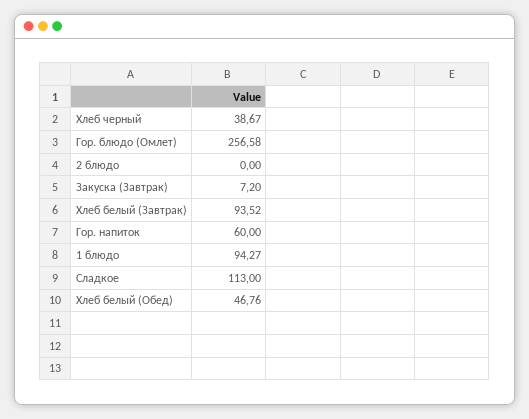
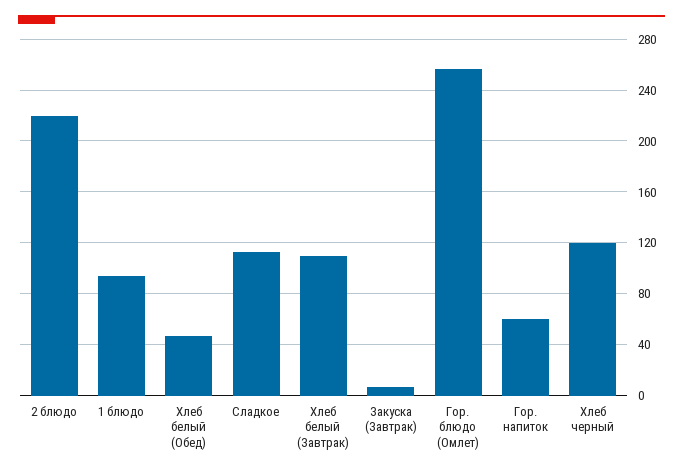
Хлеб черный: 38.67 -> 120
2 блюдо: 0 -> 220
Хлеб белый (Завтрак): 93.52 -> 110

